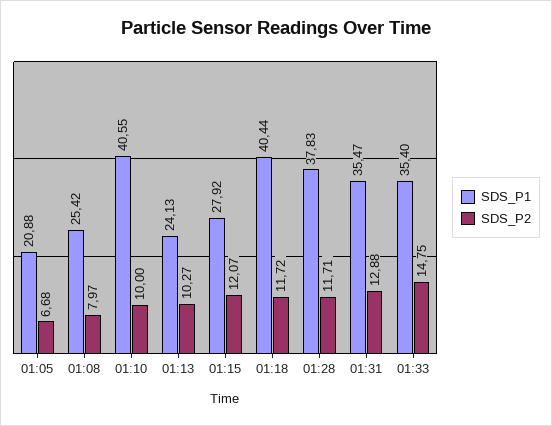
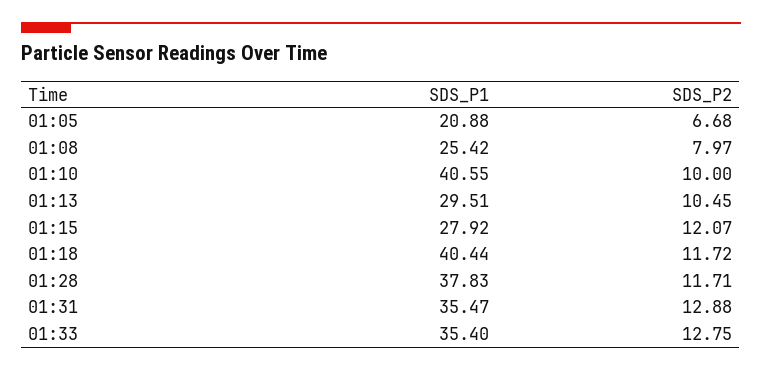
SDS_P1, 01:13: 24.13 -> 29.51
SDS_P2, 01:13: 10.27 -> 10.45
SDS_P2, 01:33: 14.75 -> 12.75

